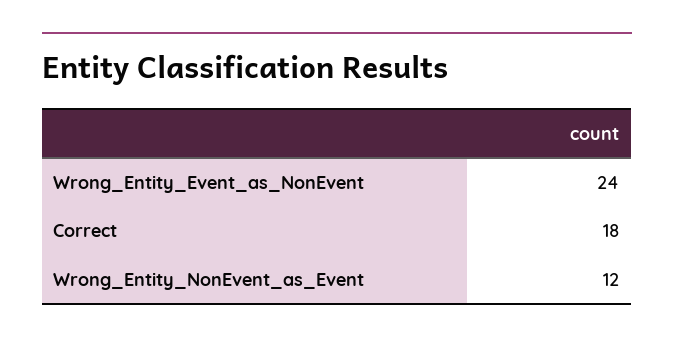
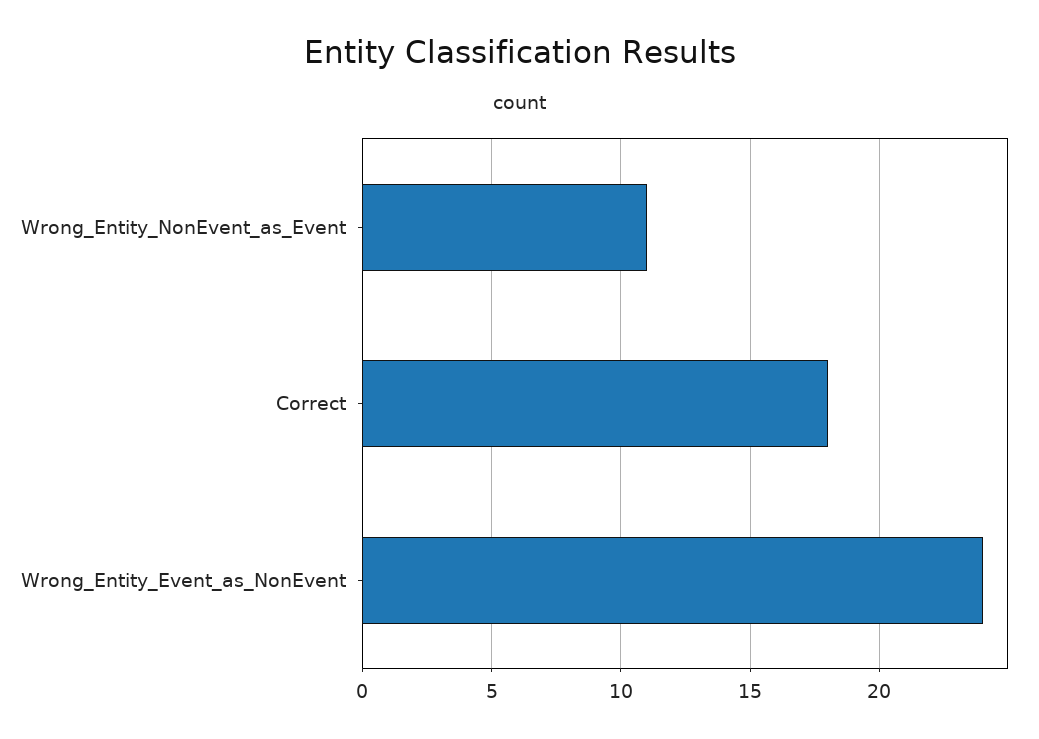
Wrong_Entity_NonEvent_as_Event: 12 -> 11

